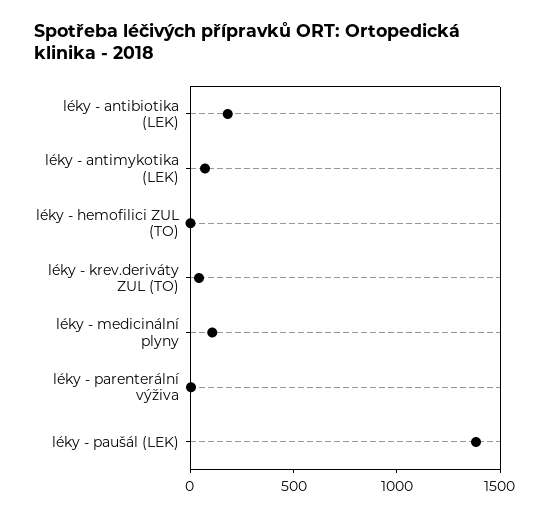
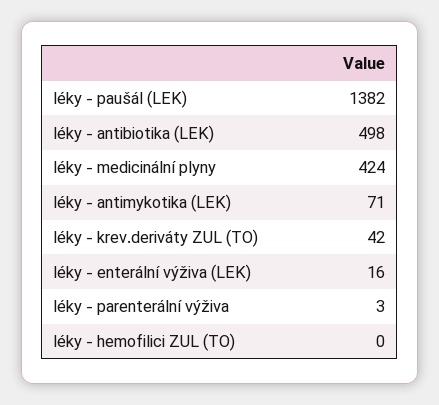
léky - antibiotika (LEK): 200 -> 498
léky - medicinální plyny: 100 -> 424
léky - enterální výživa (LEK): none -> 16

